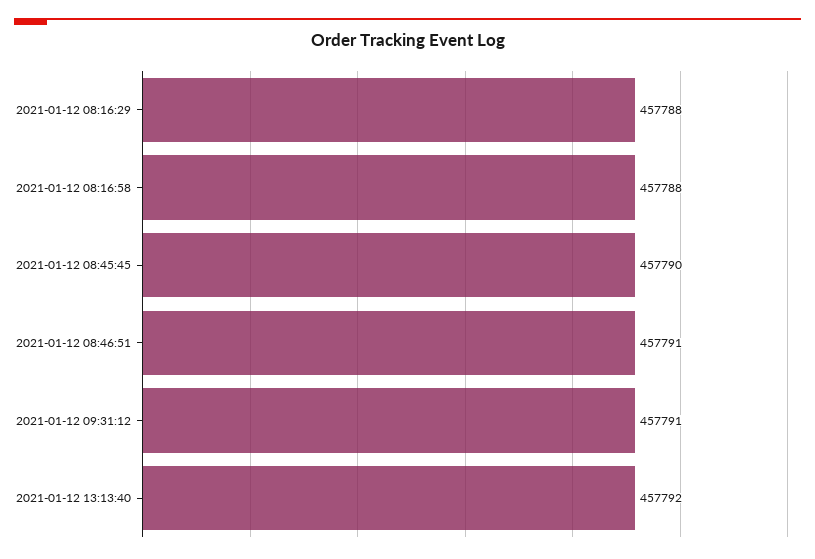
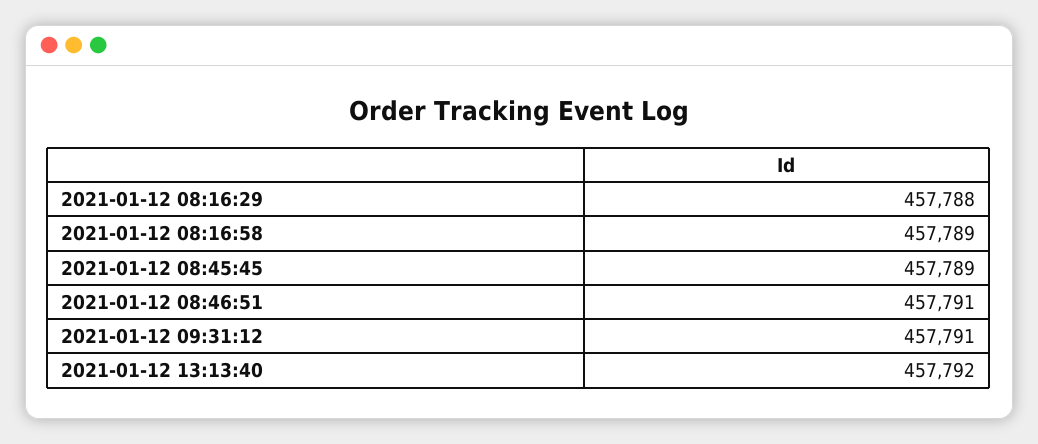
2021-01-12 08:16:58: 457788 -> 457789
2021-01-12 08:45:45: 457790 -> 457789

